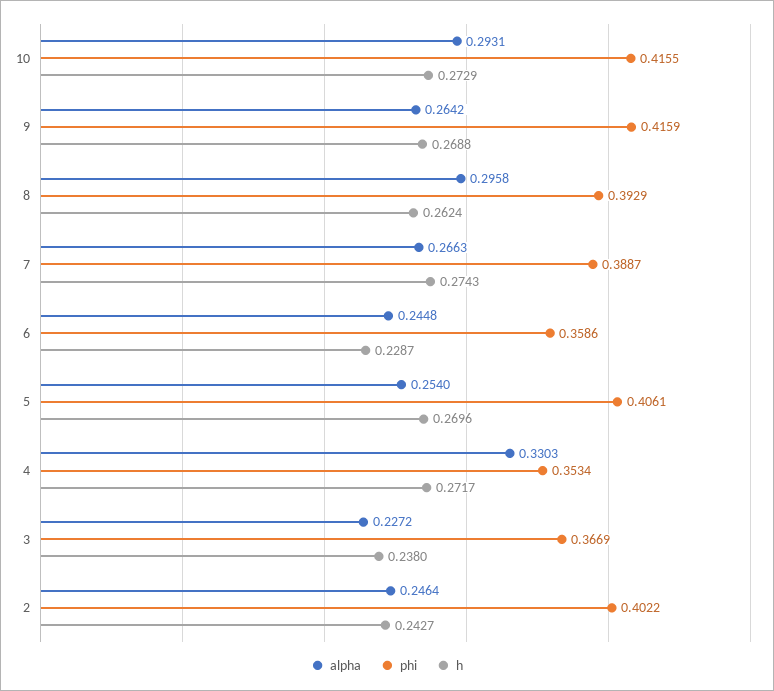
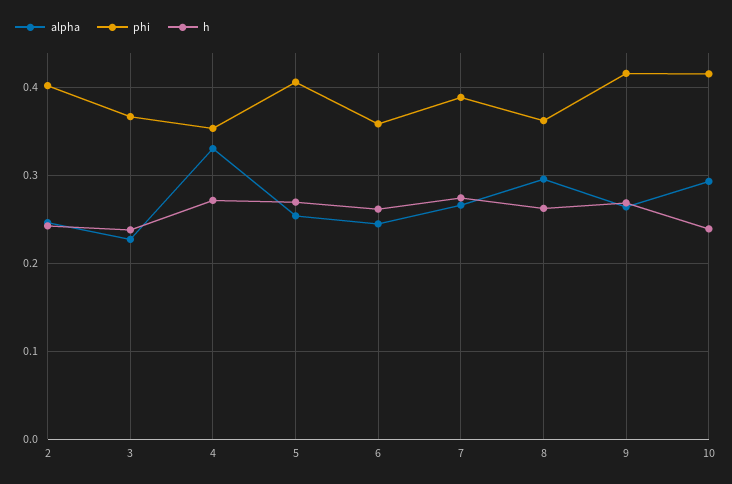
h, 10: 0.2729 -> 0.24
phi, 8: 0.3929 -> 0.36
h, 6: 0.2287 -> 0.26

